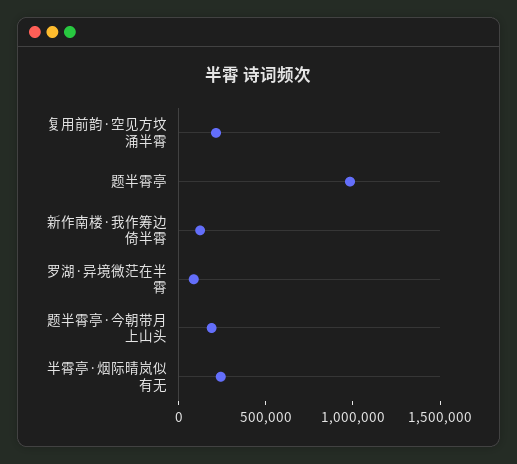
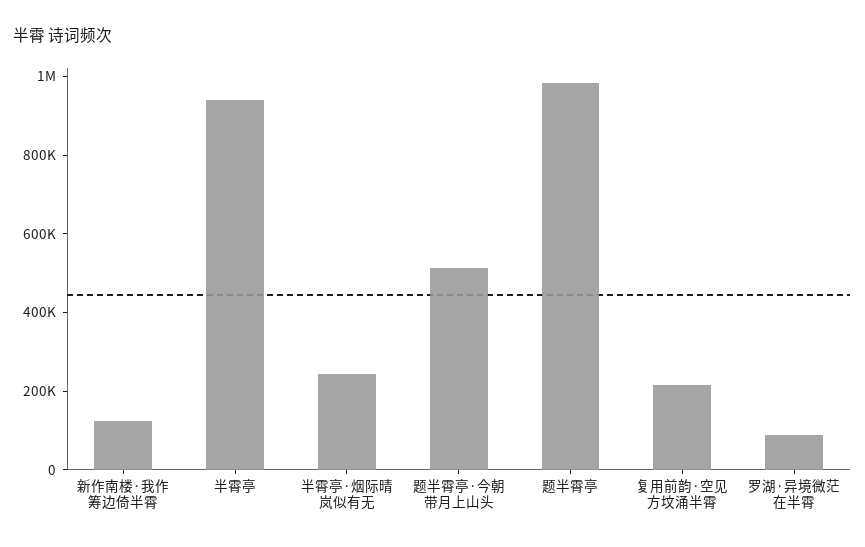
题半霄亭·今朝带月上山头: 200000 -> 500000
半霄亭: none -> 950000

